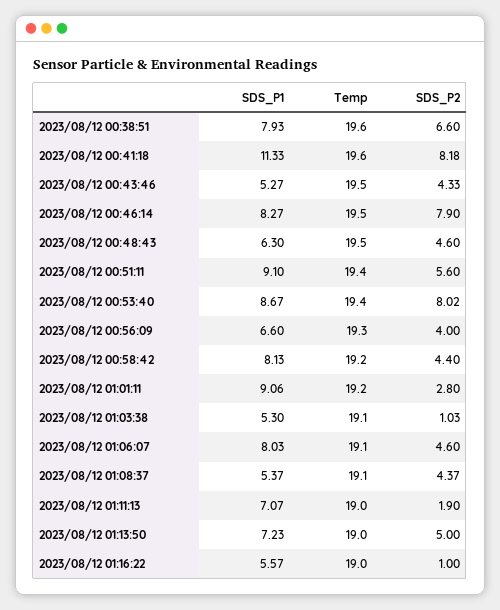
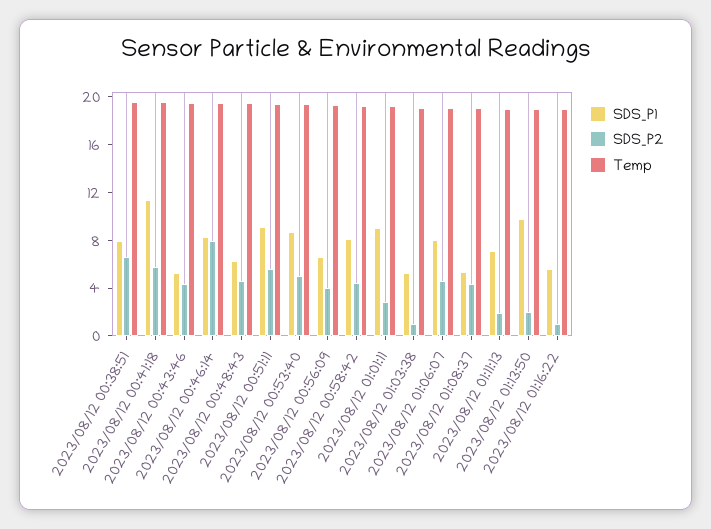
SDS_P2, 2023/08/12 00:41:18: 8.18 -> 6
SDS_P2, 2023/08/12 00:53:40: 8.02 -> 5
SDS_P1, 2023/08/12 01:13:50: 7.23 -> 10
SDS_P2, 2023/08/12 01:13:50: 5 -> 2

